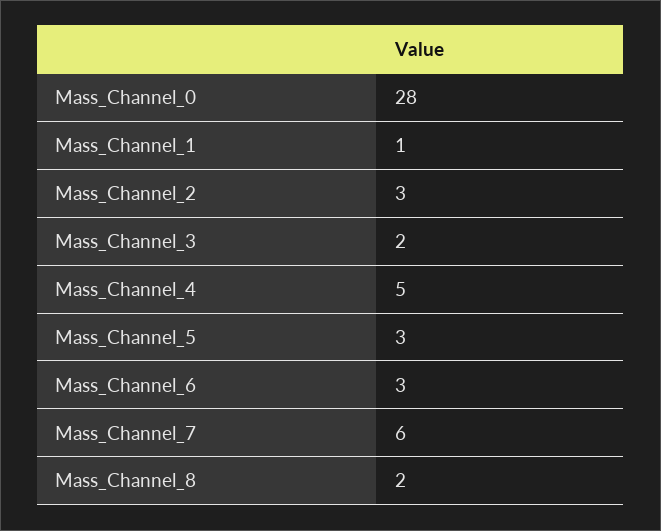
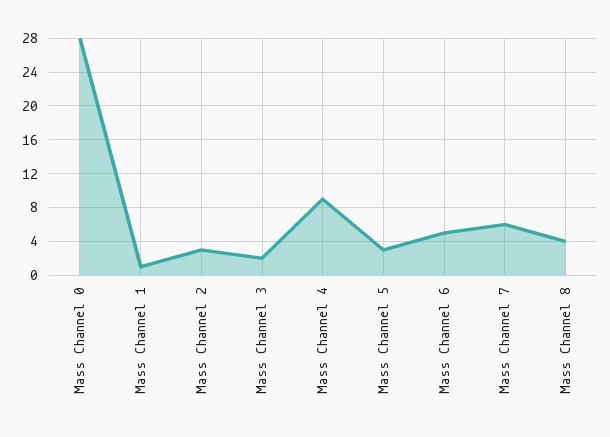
Mass_Channel_4: 5 -> 9
Mass_Channel_6: 3 -> 5
Mass_Channel_8: 2 -> 4

